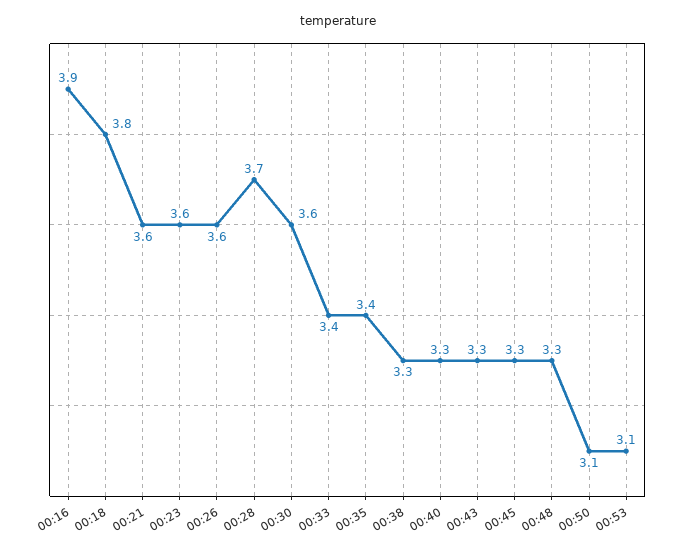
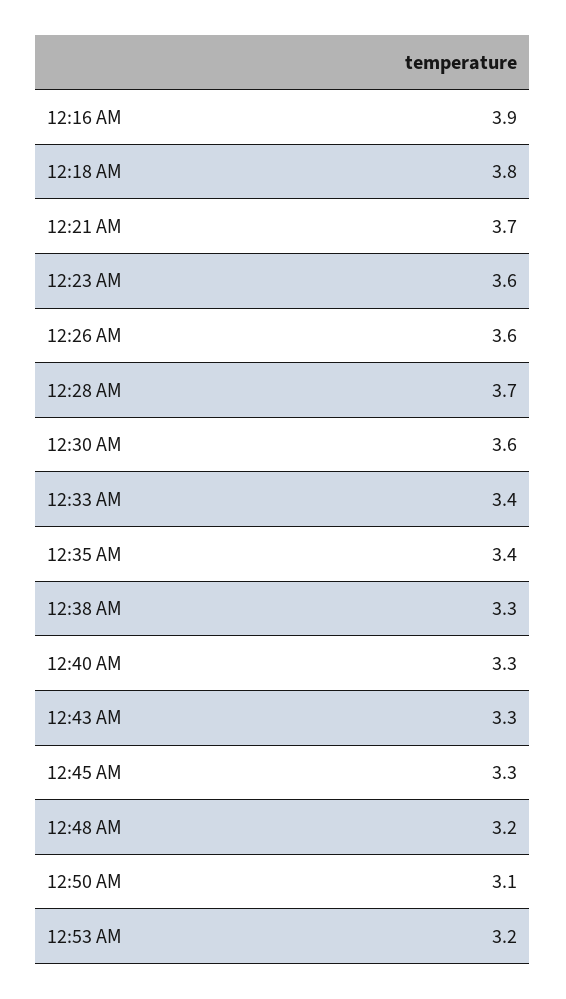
00:21: 3.6 -> 3.7
00:48: 3.3 -> 3.2
00:53: 3.1 -> 3.2

